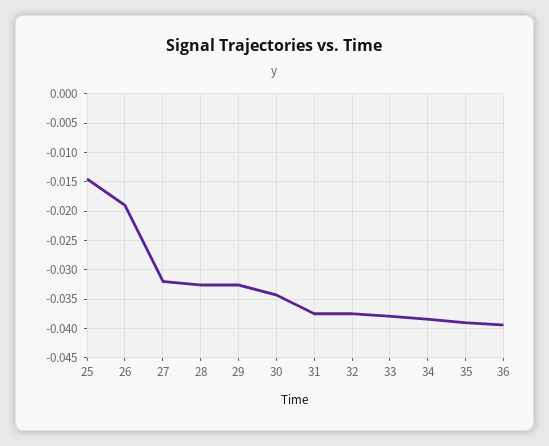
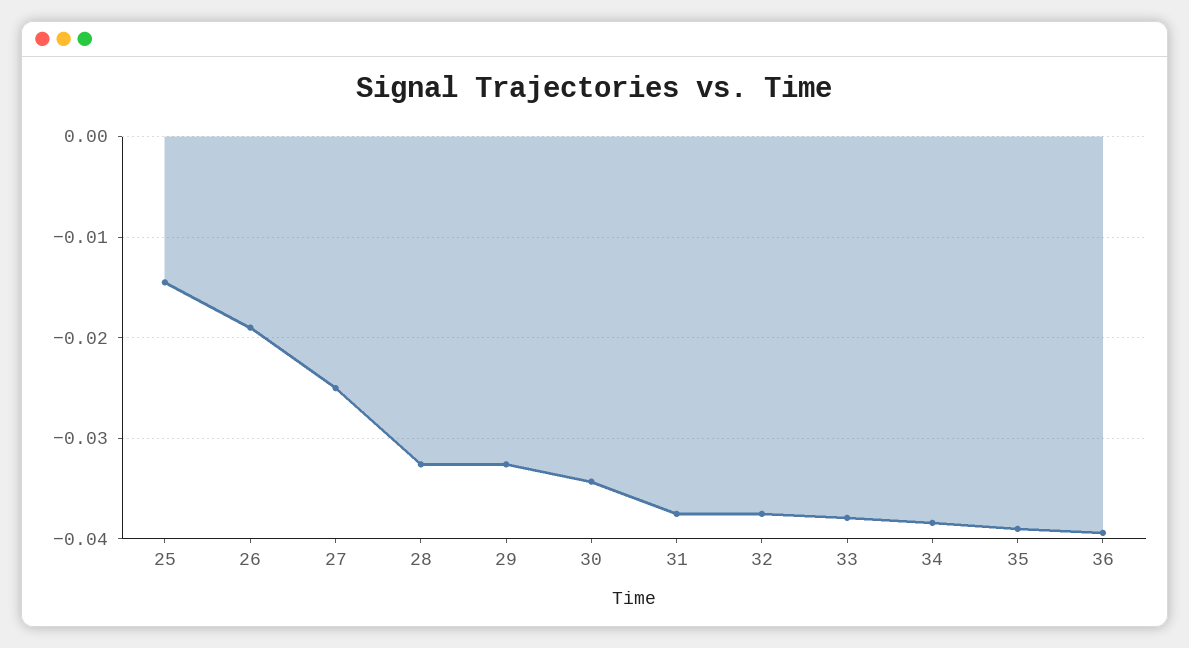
27: -0.0325 -> -0.025

